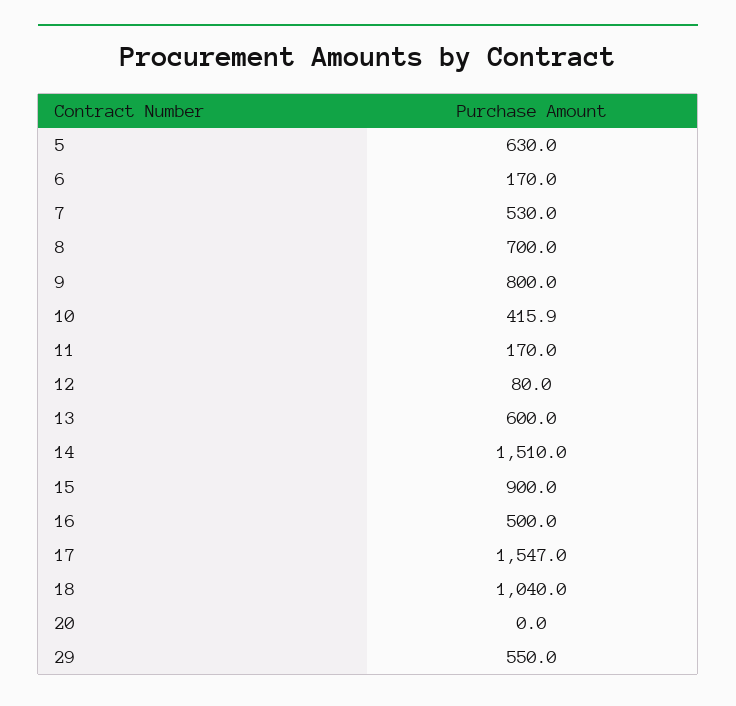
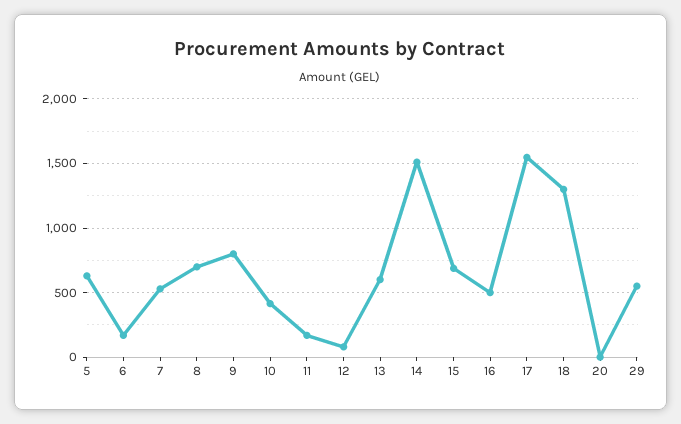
15: 900 -> 700
18: 1040 -> 1300

